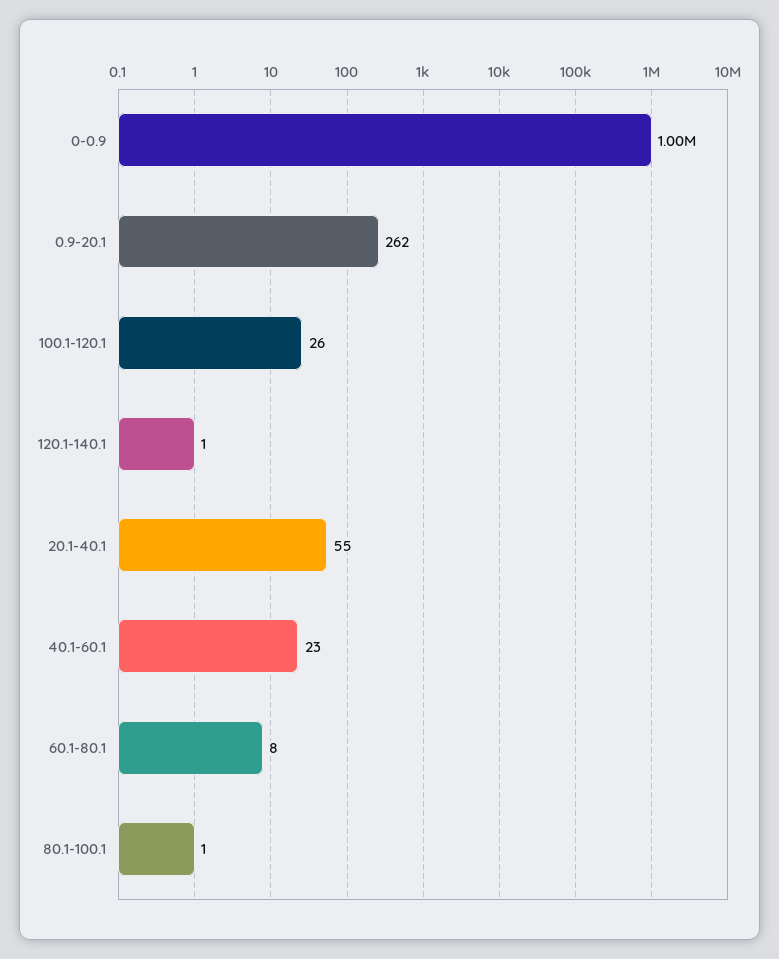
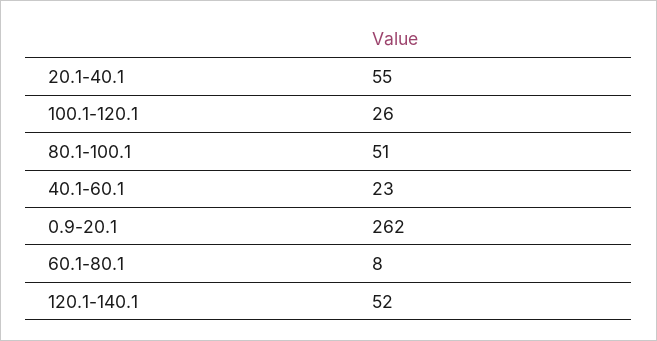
0-0.9: 1000000 -> none
120.1-140.1: 1 -> 52
80.1-100.1: 1 -> 51

